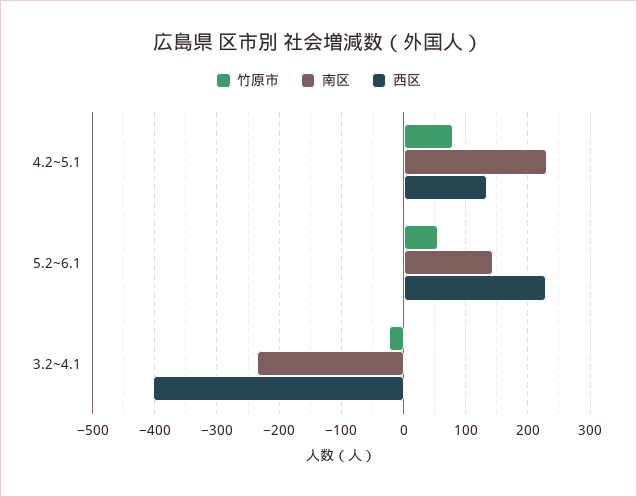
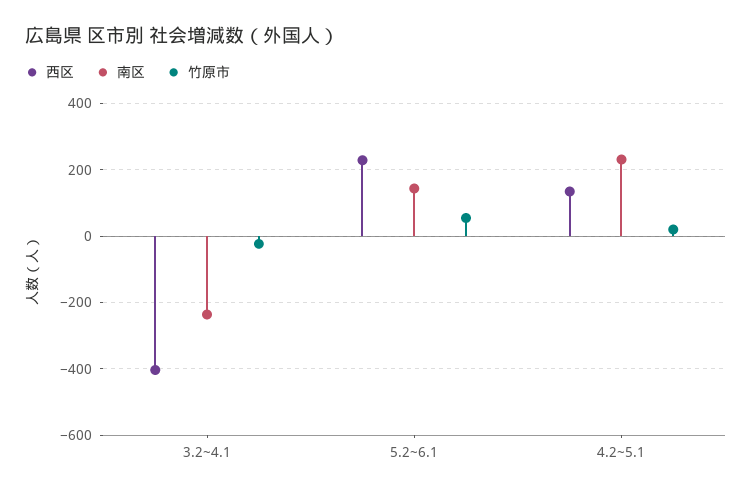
竹原市, 4.2~5.1: 80 -> 20

